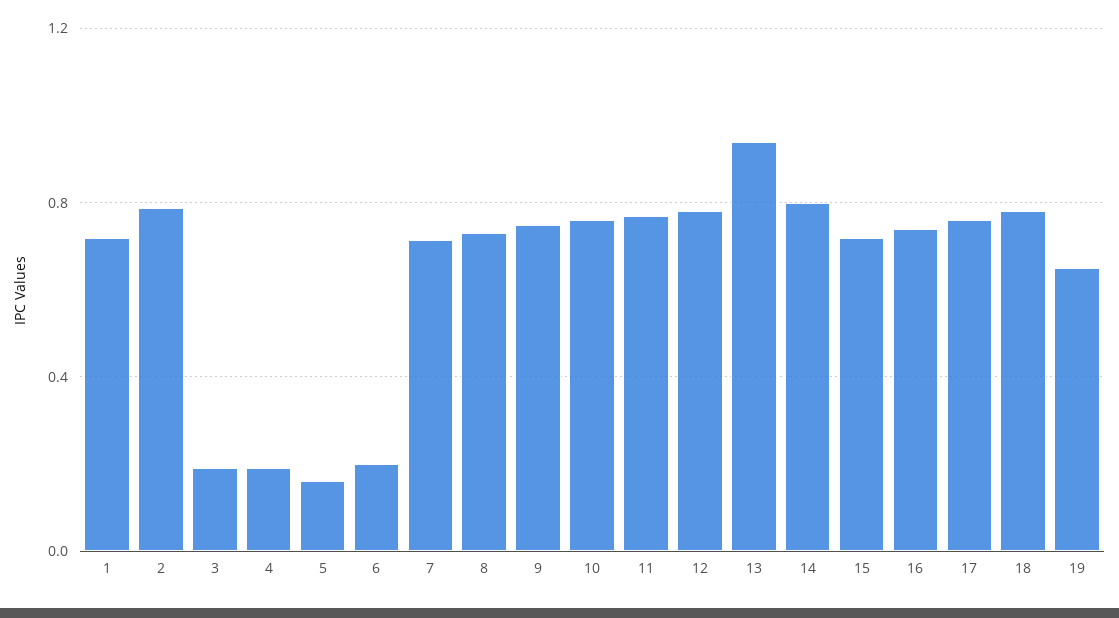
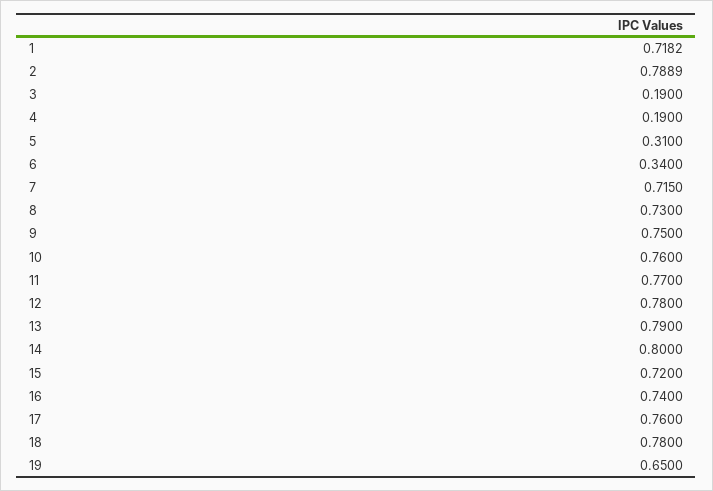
5: 0.15 -> 0.31
6: 0.2 -> 0.34
13: 0.95 -> 0.79

